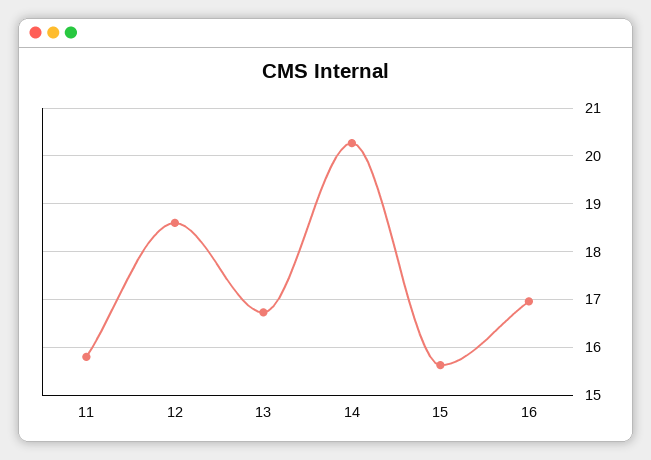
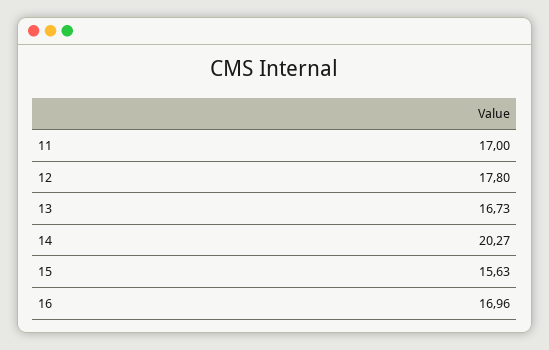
11: 15.8 -> 17
12: 18.6 -> 17.8

